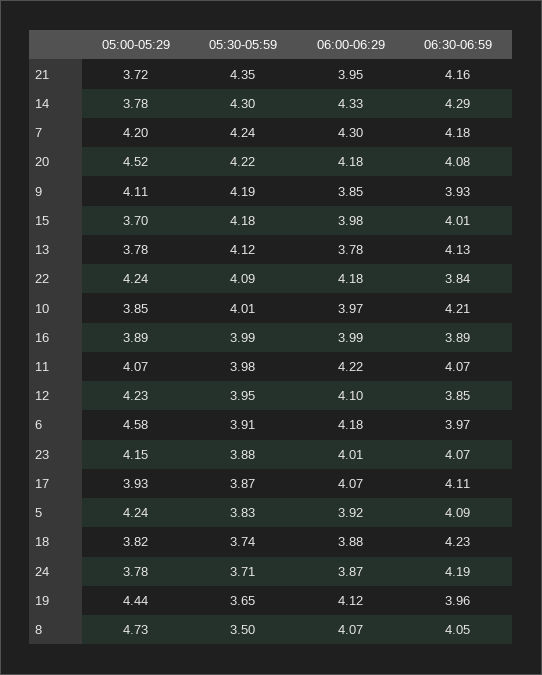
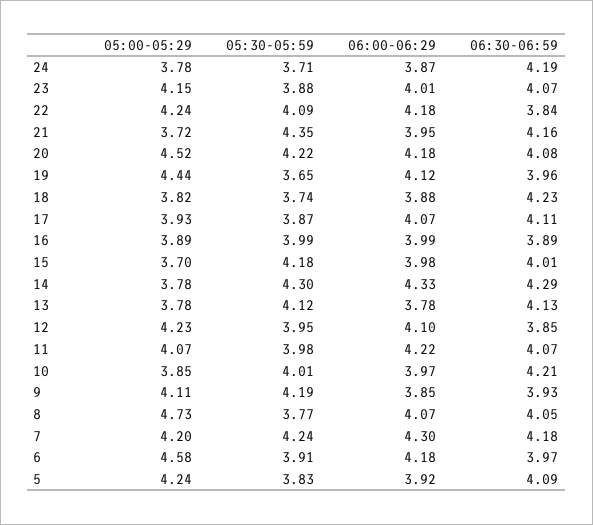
05:30-05:59, 8: 3.5 -> 3.77

